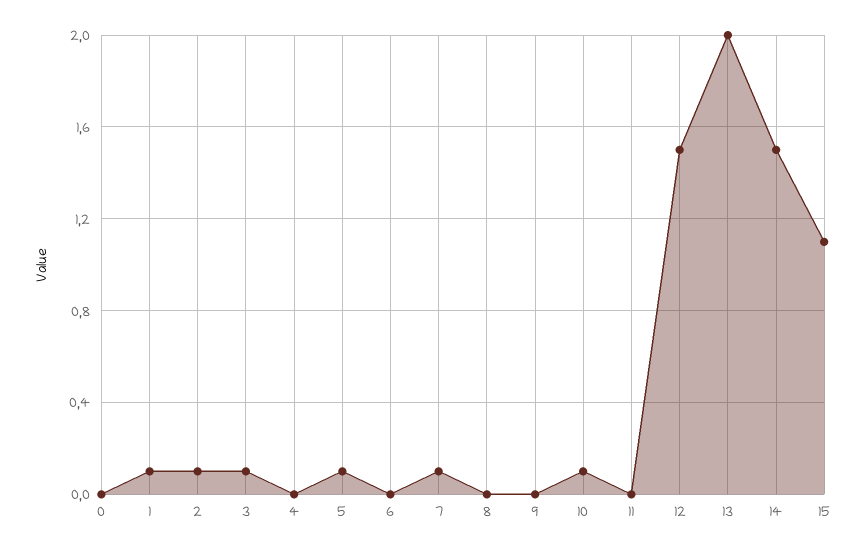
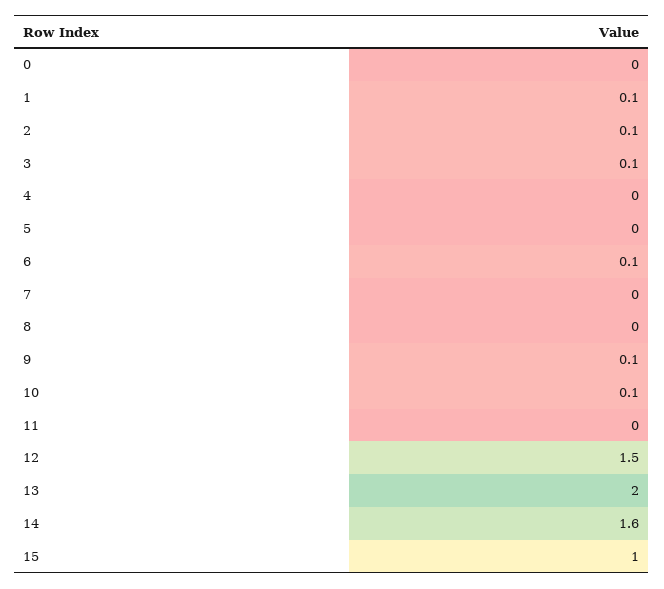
5: 0.1 -> 0
6: 0 -> 0.1
7: 0.1 -> 0
9: 0 -> 0.1
14: 1.5 -> 1.6
15: 1.1 -> 1

